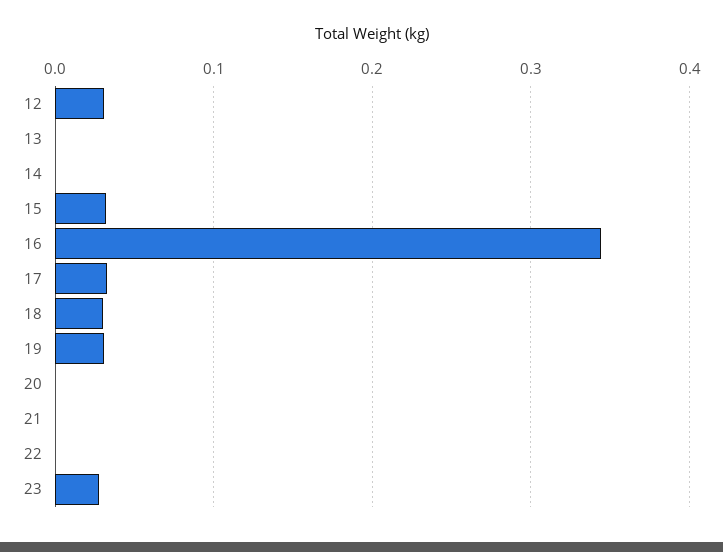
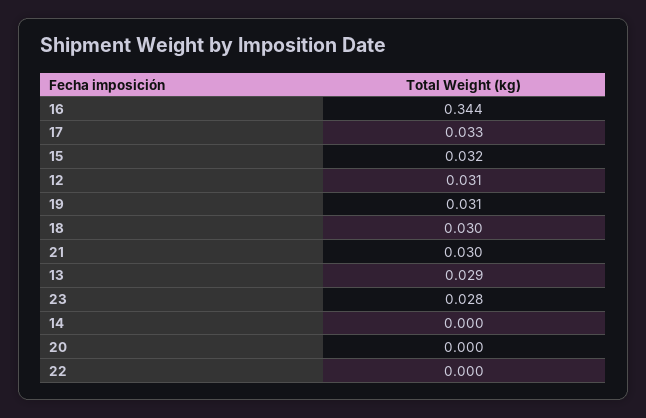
13: 0 -> 0.029
21: 0 -> 0.03

